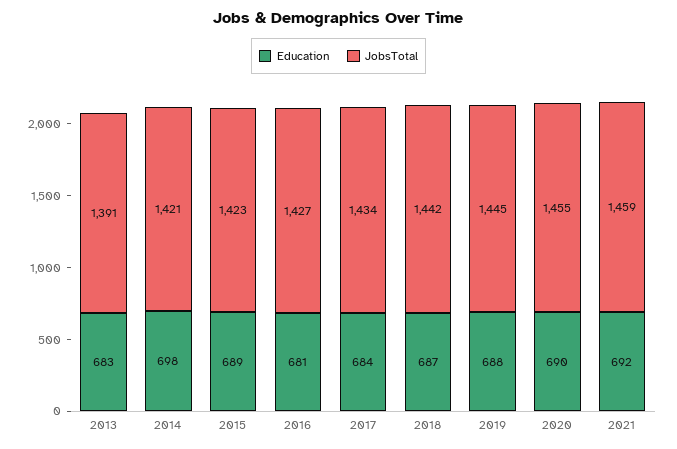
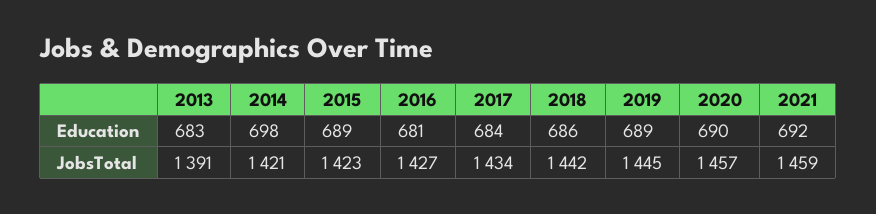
Education, 2018: 687 -> 686
Education, 2019: 688 -> 689
JobsTotal, 2020: 1455 -> 1457

